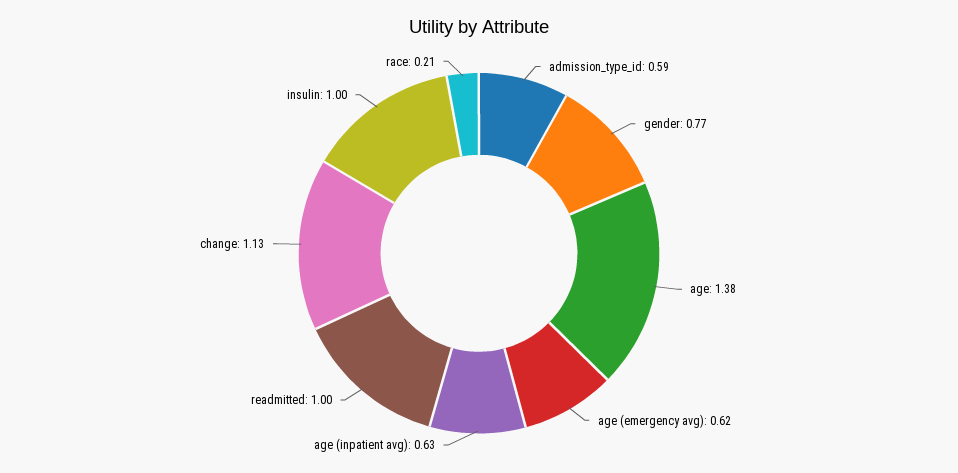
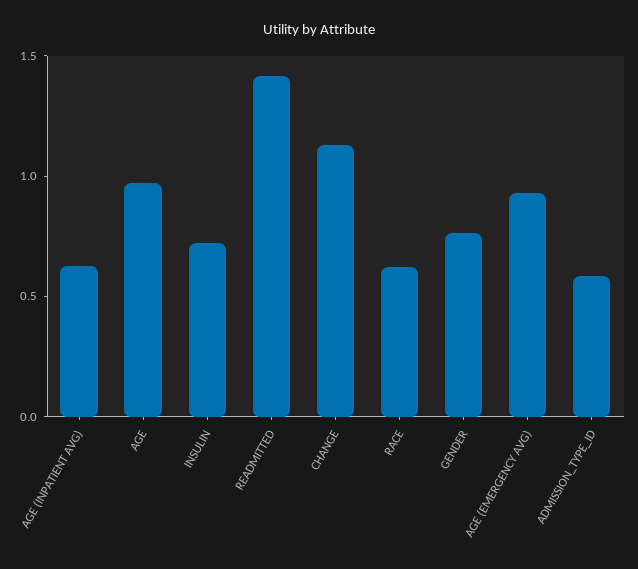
age: 1.38 -> 1
age (emergency avg): 0.62 -> 0.9
readmitted: 1 -> 1.4
insulin: 1 -> 0.7
race: 0.21 -> 0.6

